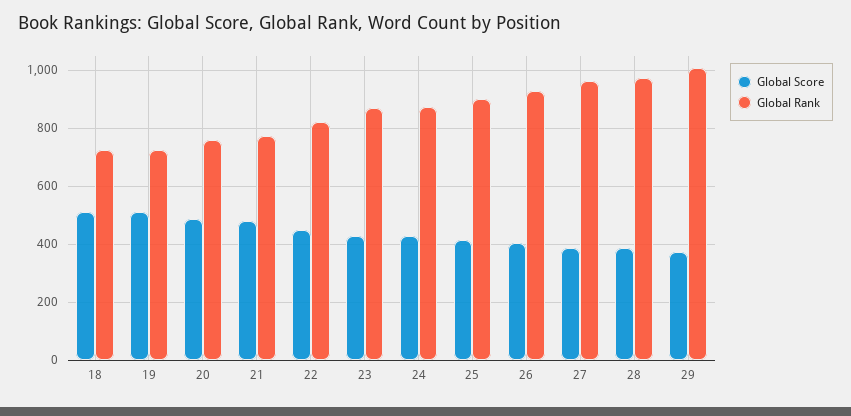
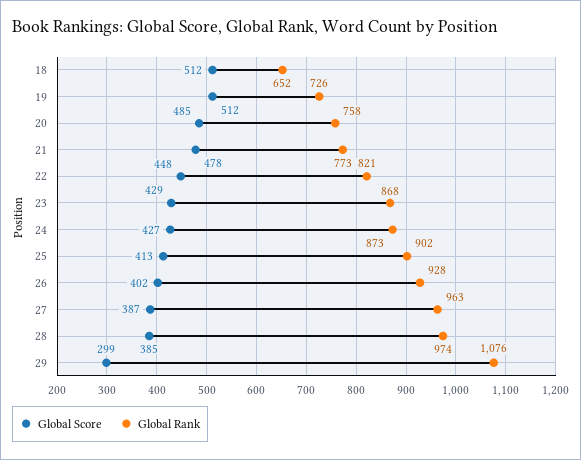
Global Rank, 18: 725 -> 652
Global Score, 29: 375 -> 299
Global Rank, 29: 1000 -> 1076

